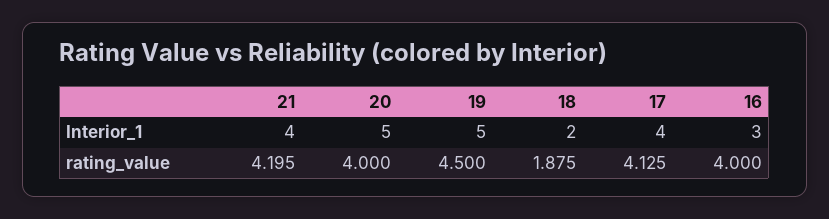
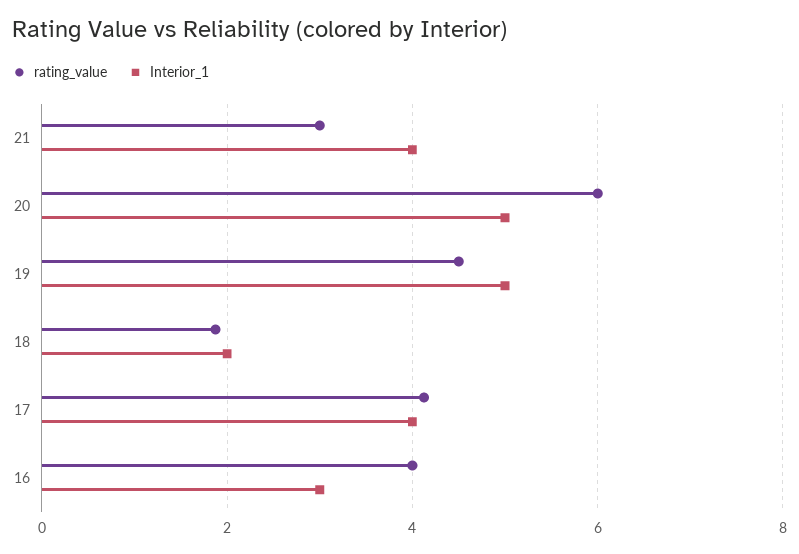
rating_value, 21: 4.195 -> 3
rating_value, 20: 4 -> 6

